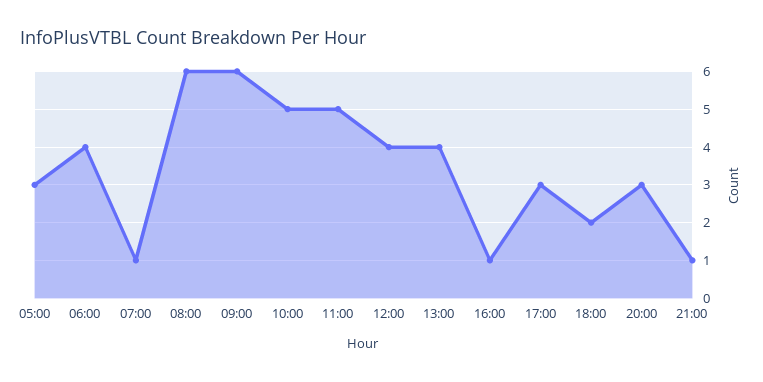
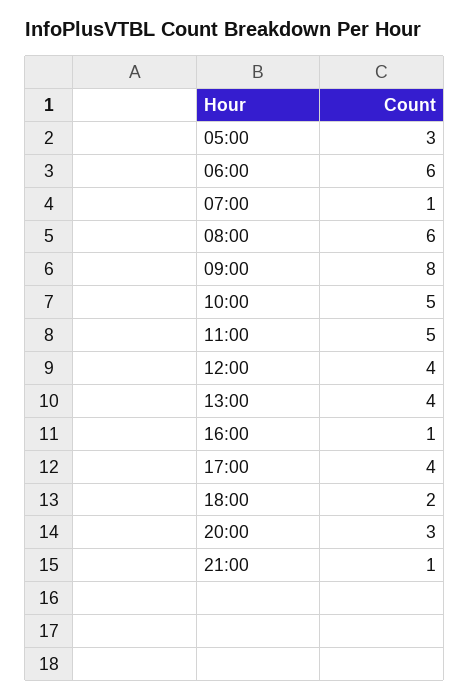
06:00: 4 -> 6
09:00: 6 -> 8
17:00: 3 -> 4

